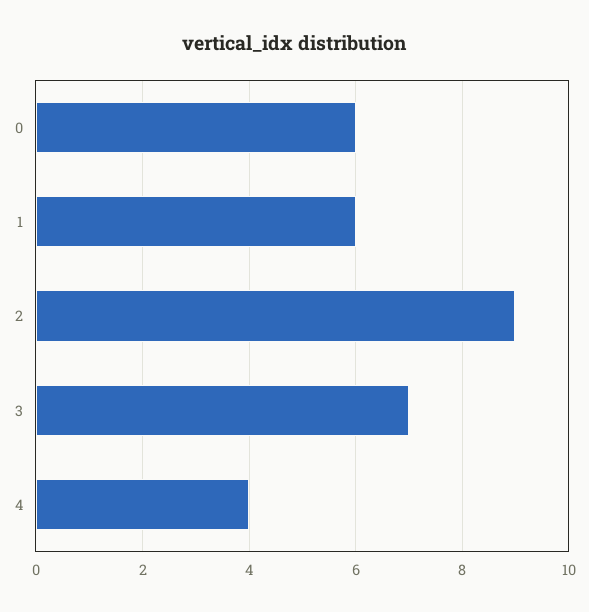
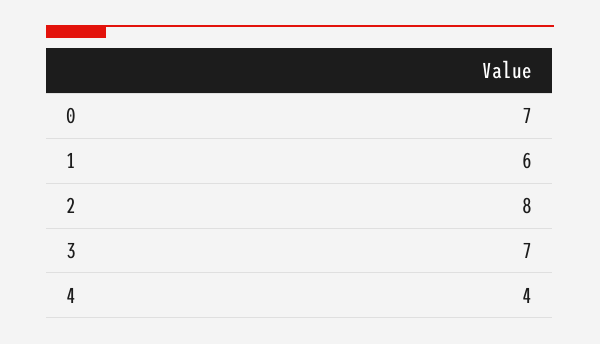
0: 6 -> 7
2: 9 -> 8

